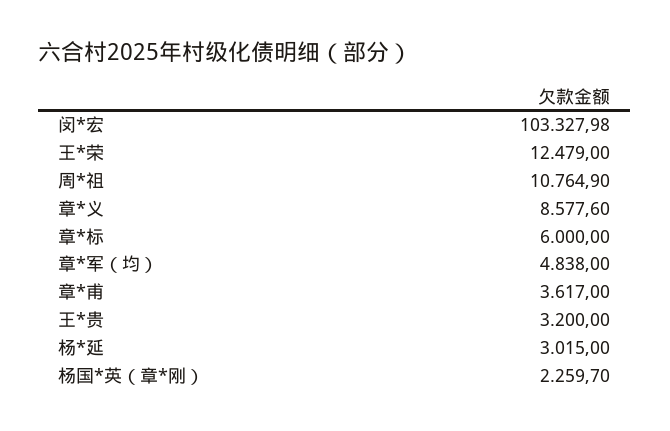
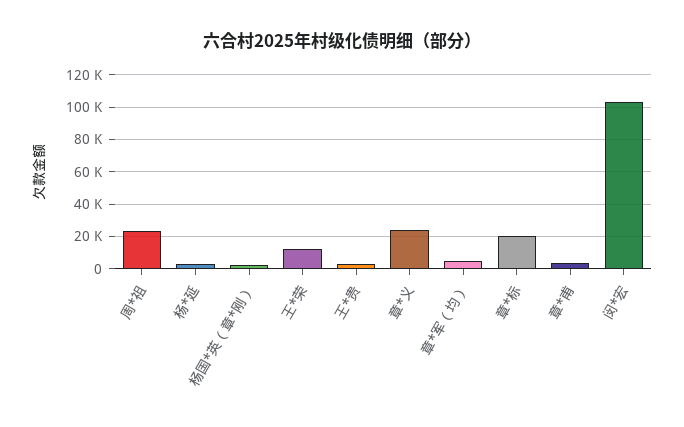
周*祖: 10764.9 -> 25000
章*义: 8577.6 -> 25000
章*标: 6000 -> 20000

